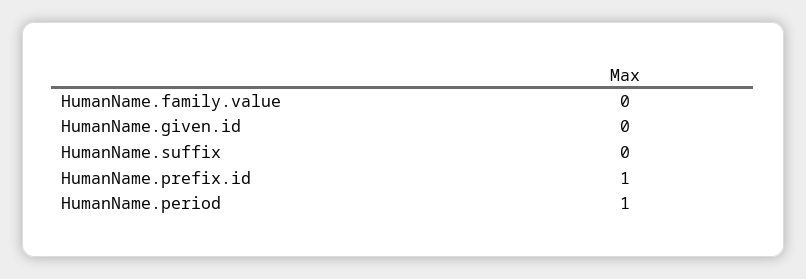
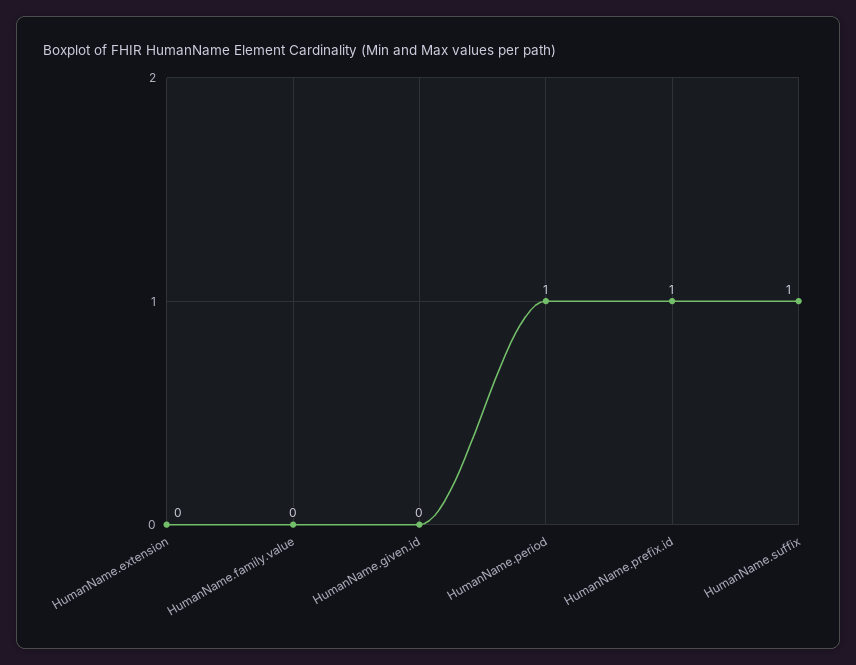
HumanName.suffix: 0 -> 1
HumanName.extension: none -> 0

